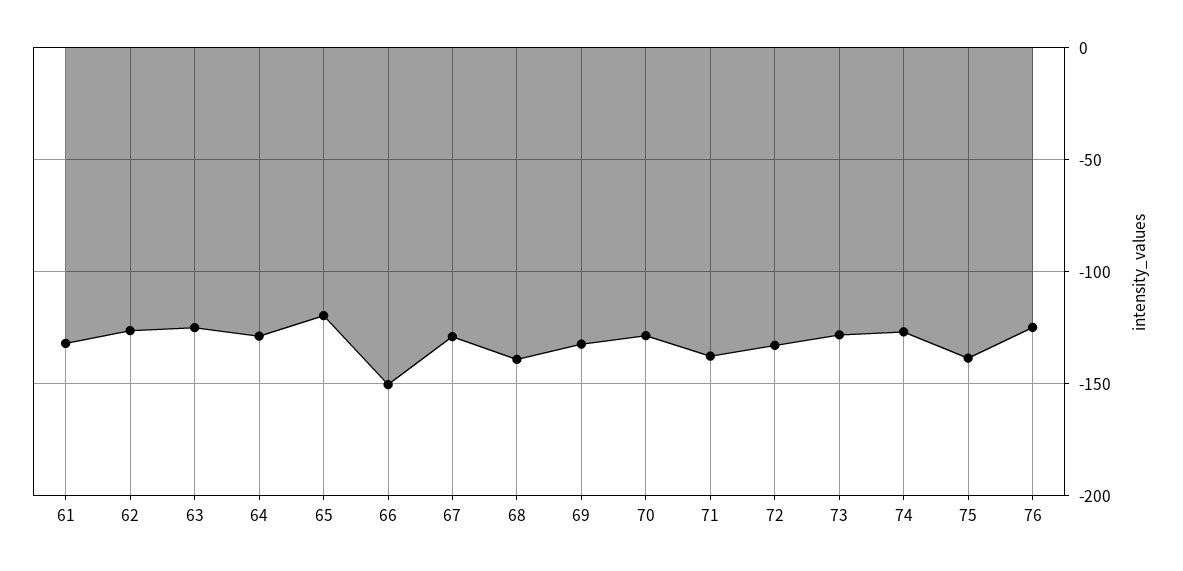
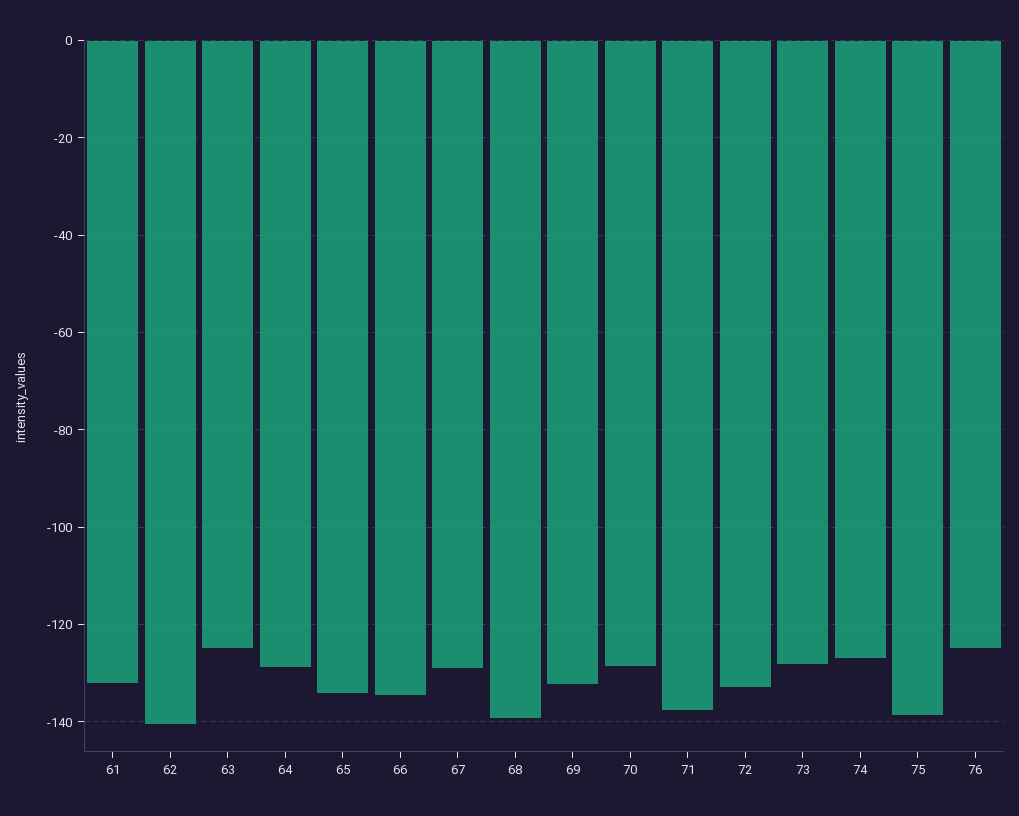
62: -125 -> -140
65: -120 -> -134
66: -150 -> -134

